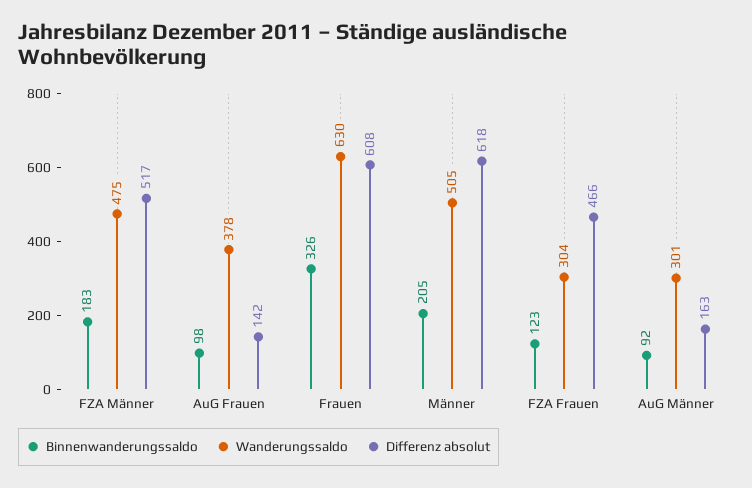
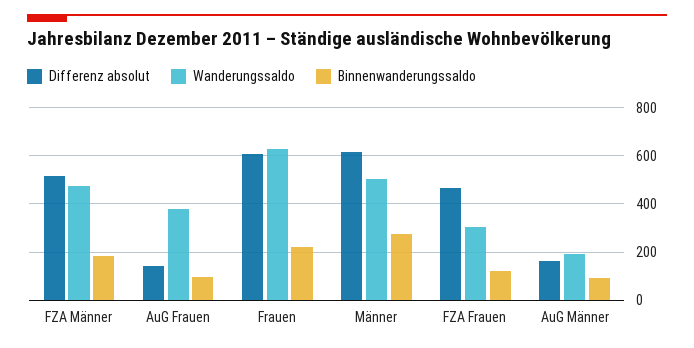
Binnenwanderungssaldo, Frauen: 326 -> 225
Binnenwanderungssaldo, Männer: 205 -> 275
Wanderungssaldo, AuG Männer: 301 -> 200

